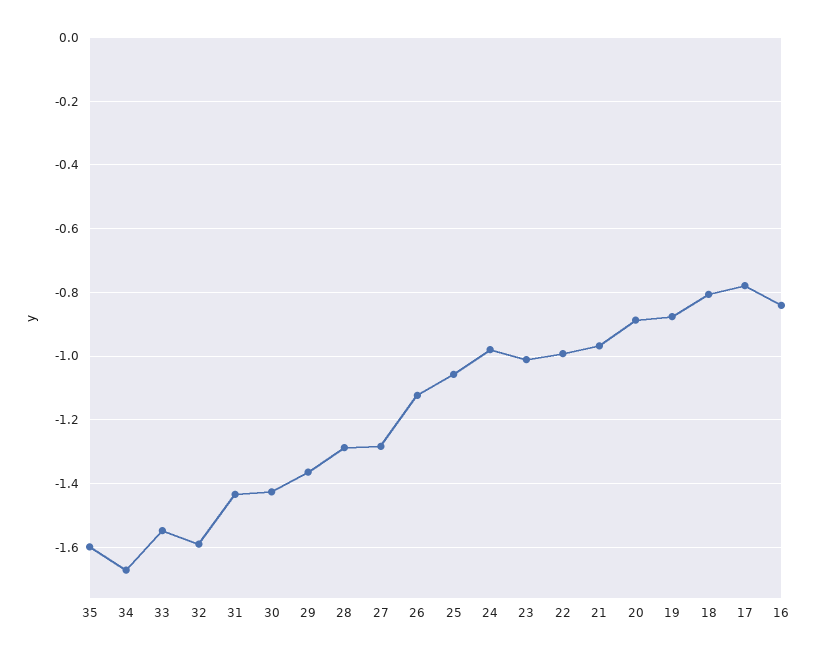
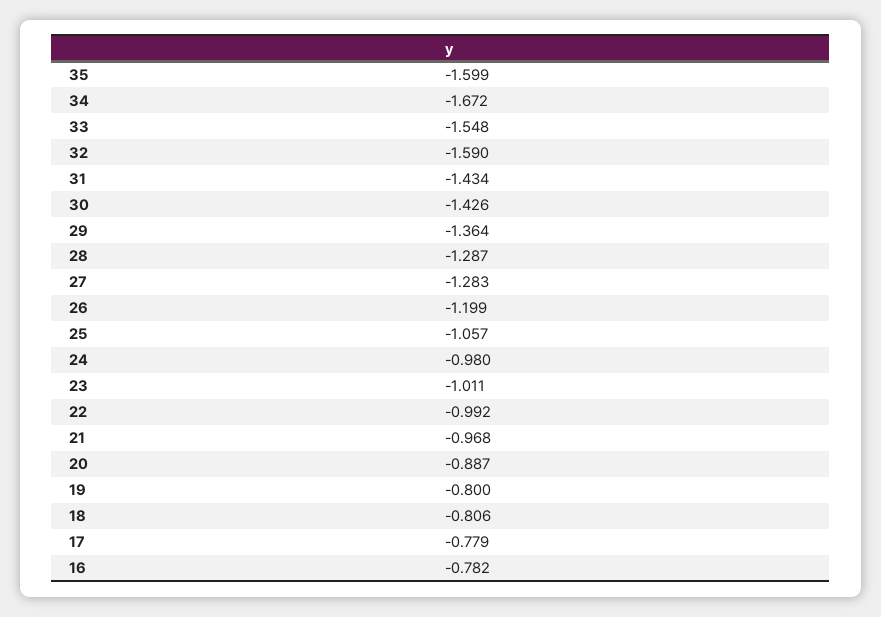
26: -1.12 -> -1.199
19: -0.88 -> -0.8
16: -0.84 -> -0.782

